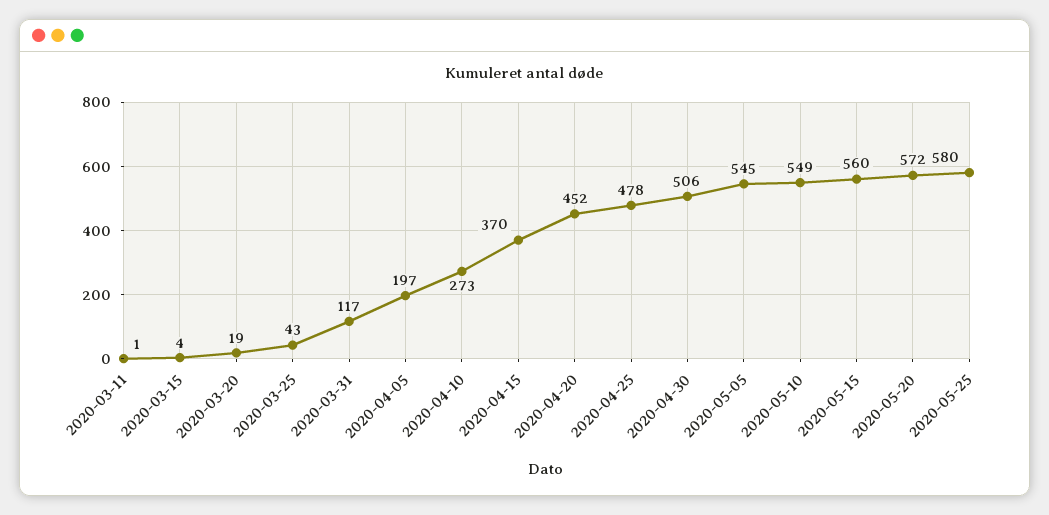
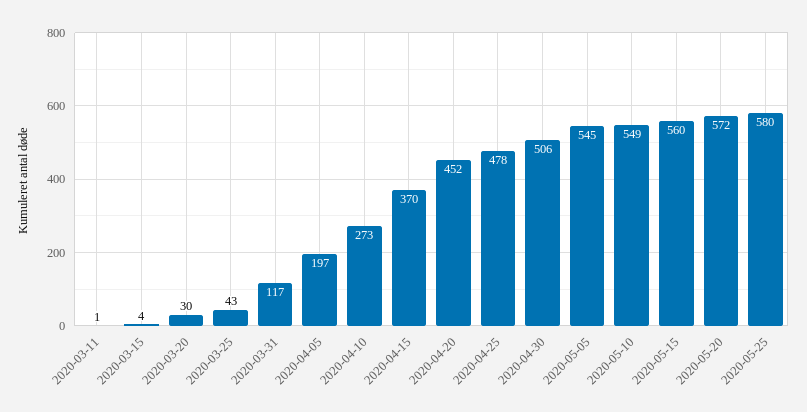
2020-03-20: 19 -> 30

